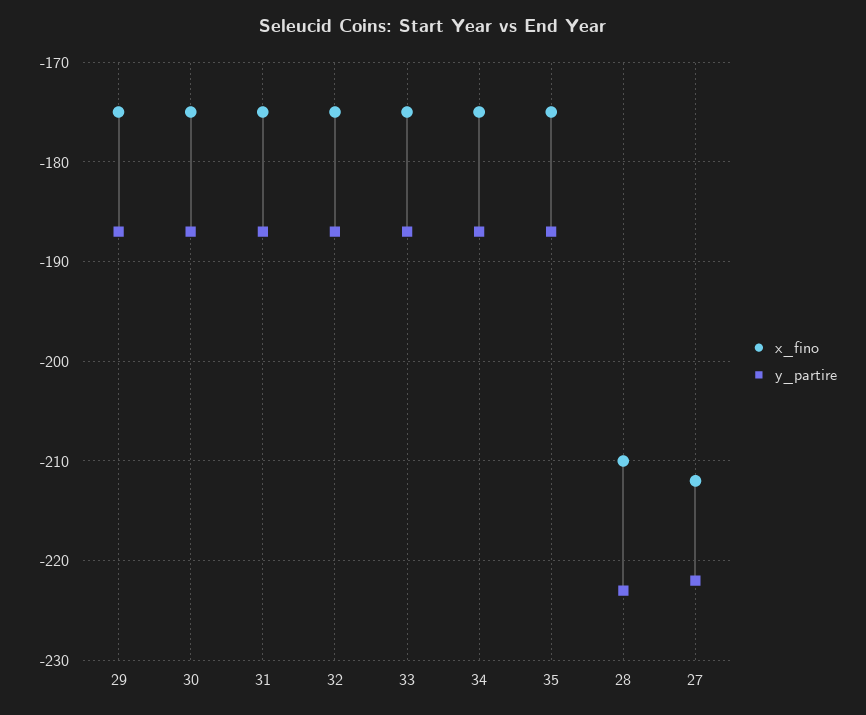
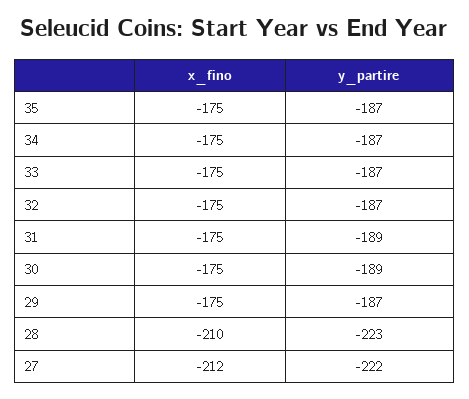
y_partire, 30: -187 -> -189
y_partire, 31: -187 -> -189

